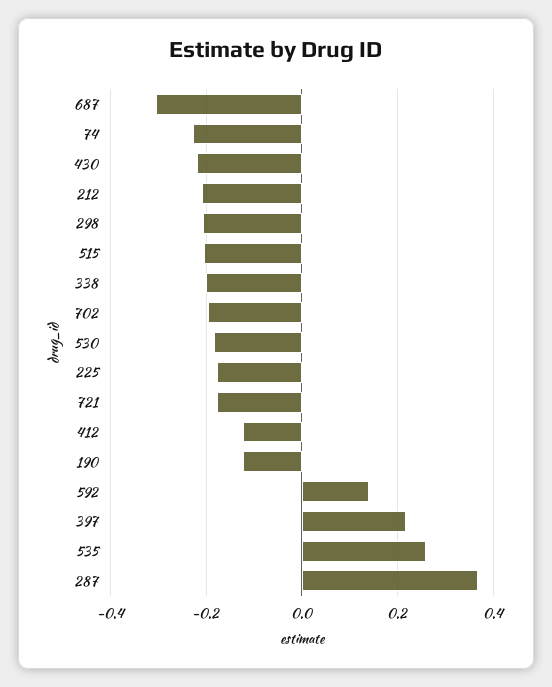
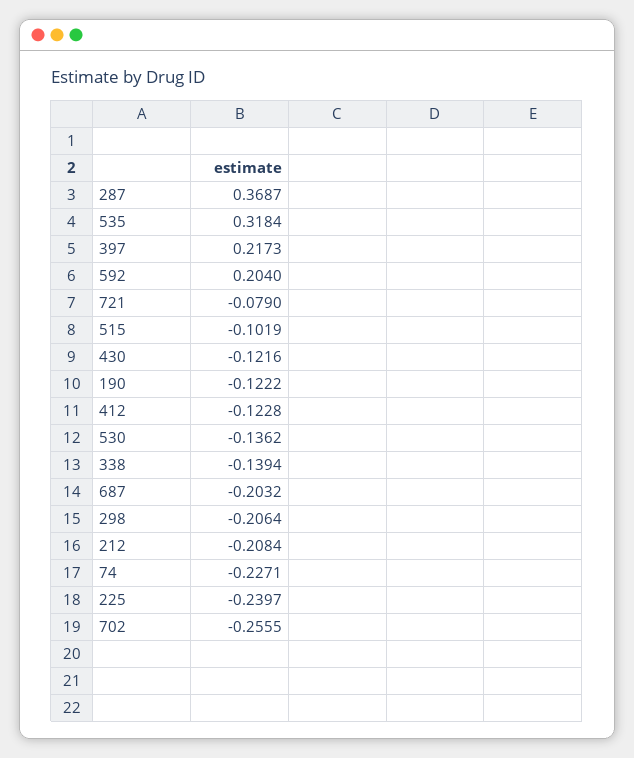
687: -0.3 -> -0.2032
430: -0.22 -> -0.1216
515: -0.2 -> -0.1019
338: -0.2 -> -0.1394
702: -0.2 -> -0.2555
530: -0.18 -> -0.1362
225: -0.18 -> -0.2397
721: -0.18 -> -0.079
592: 0.14 -> 0.204
535: 0.26 -> 0.3184

